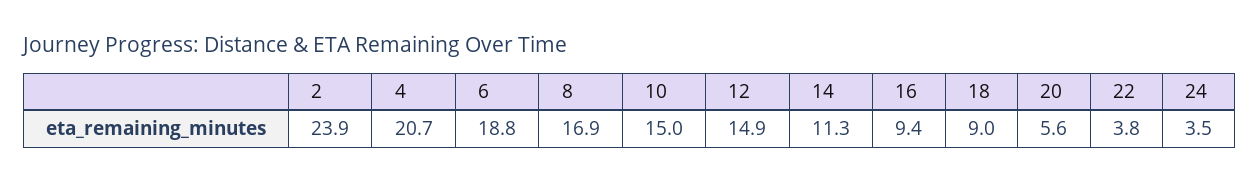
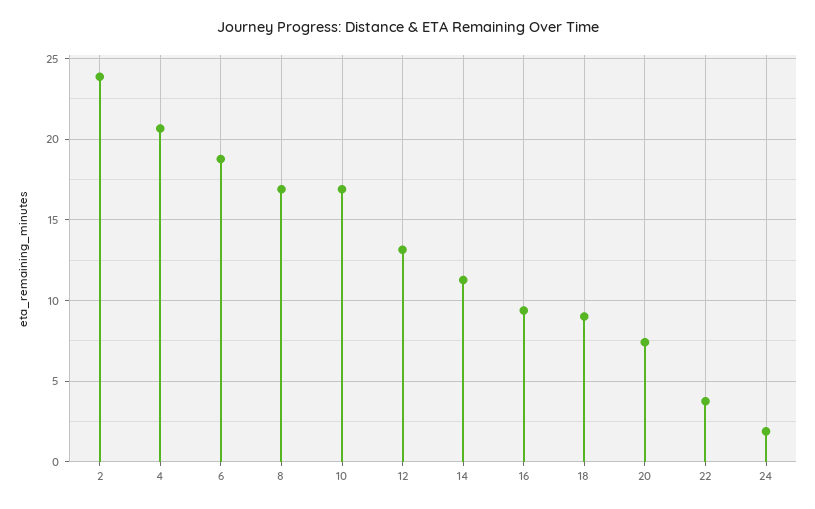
10: 15 -> 17
12: 14.9 -> 13
20: 5.6 -> 7.5
24: 3.5 -> 2

